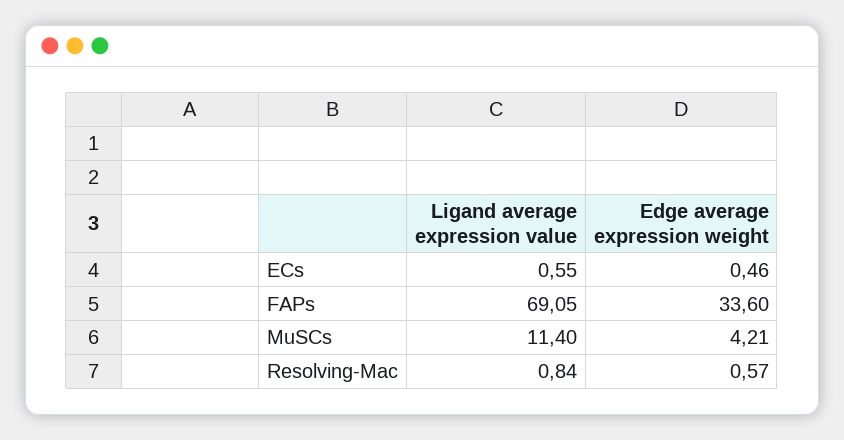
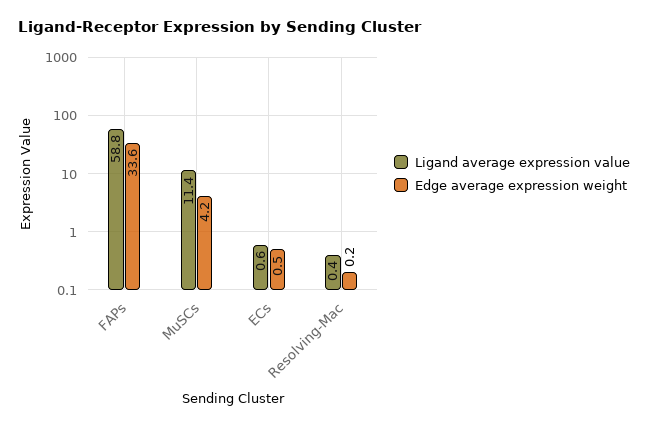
Ligand average expression value, FAPs: 69.05 -> 58.8
Ligand average expression value, Resolving-Mac: 0.84 -> 0.4
Edge average expression weight, Resolving-Mac: 0.57 -> 0.2

